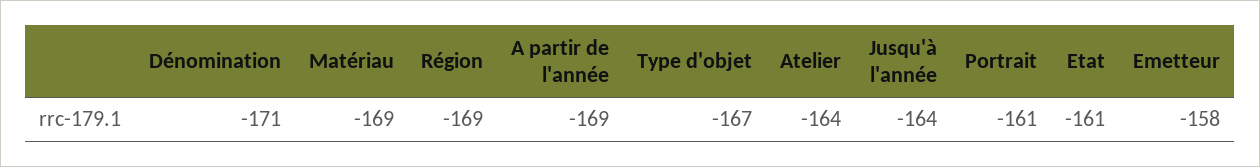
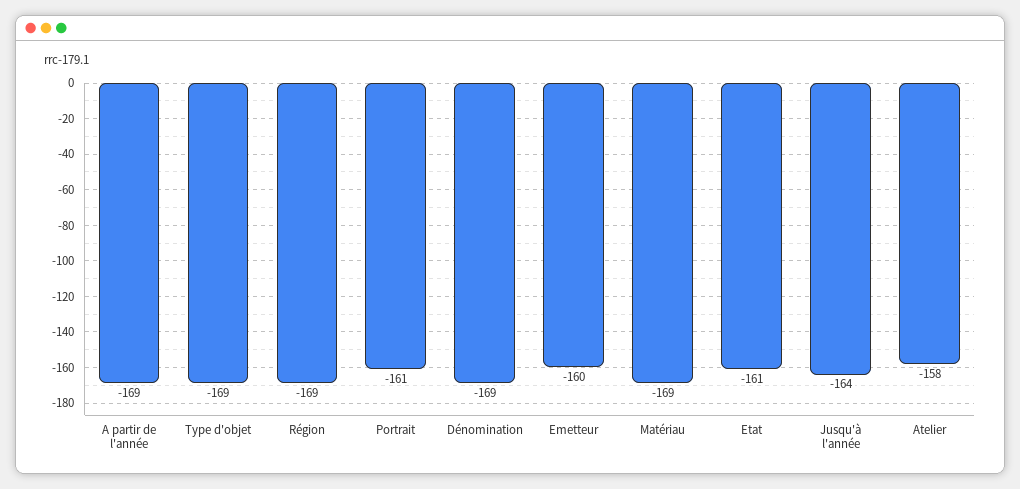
Dénomination: -171 -> -169
Type d'objet: -167 -> -169
Atelier: -164 -> -158
Emetteur: -158 -> -160

